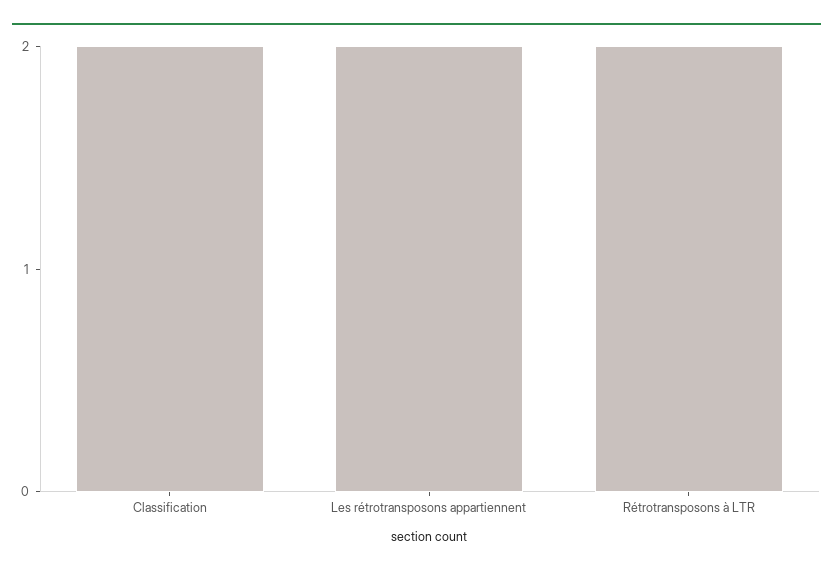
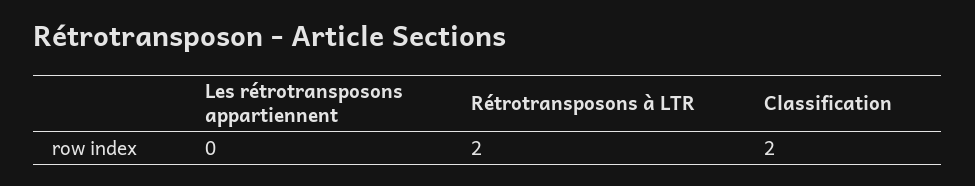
Les rétrotransposons appartiennent: 2 -> 0

